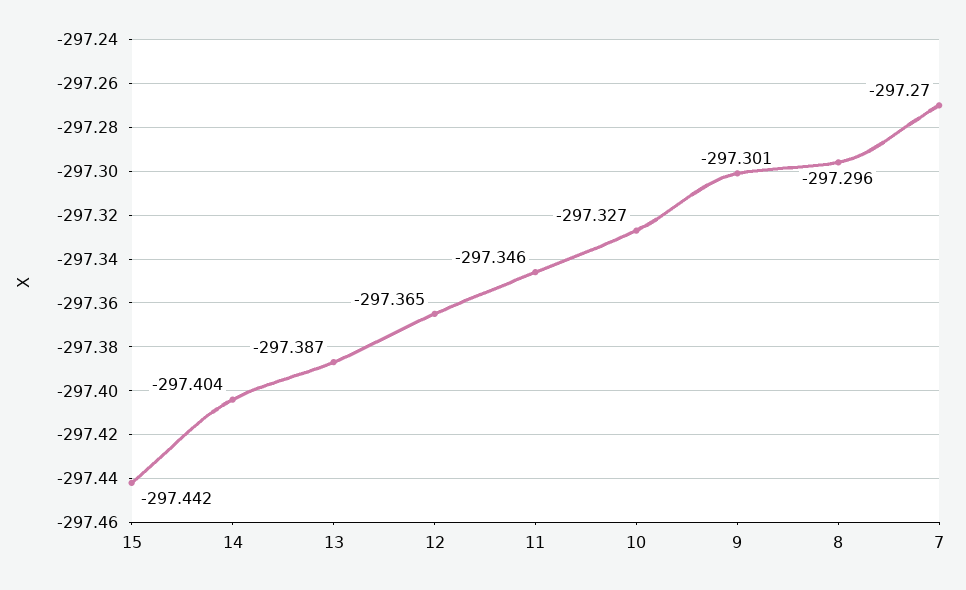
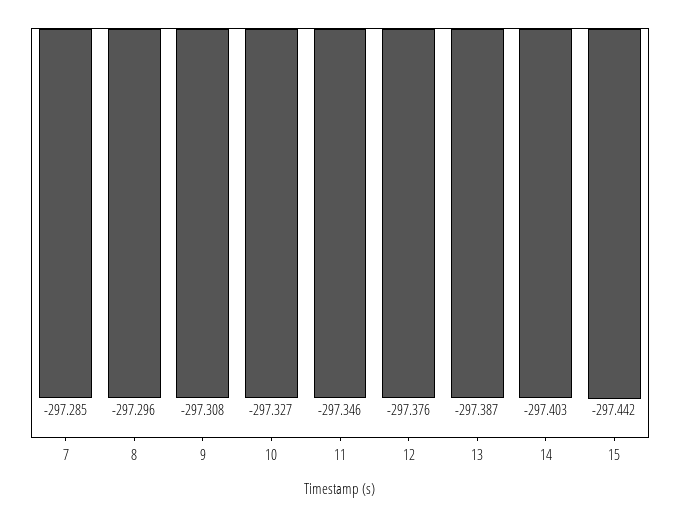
14: -297.404 -> -297.403
12: -297.365 -> -297.376
9: -297.301 -> -297.308
7: -297.27 -> -297.285

